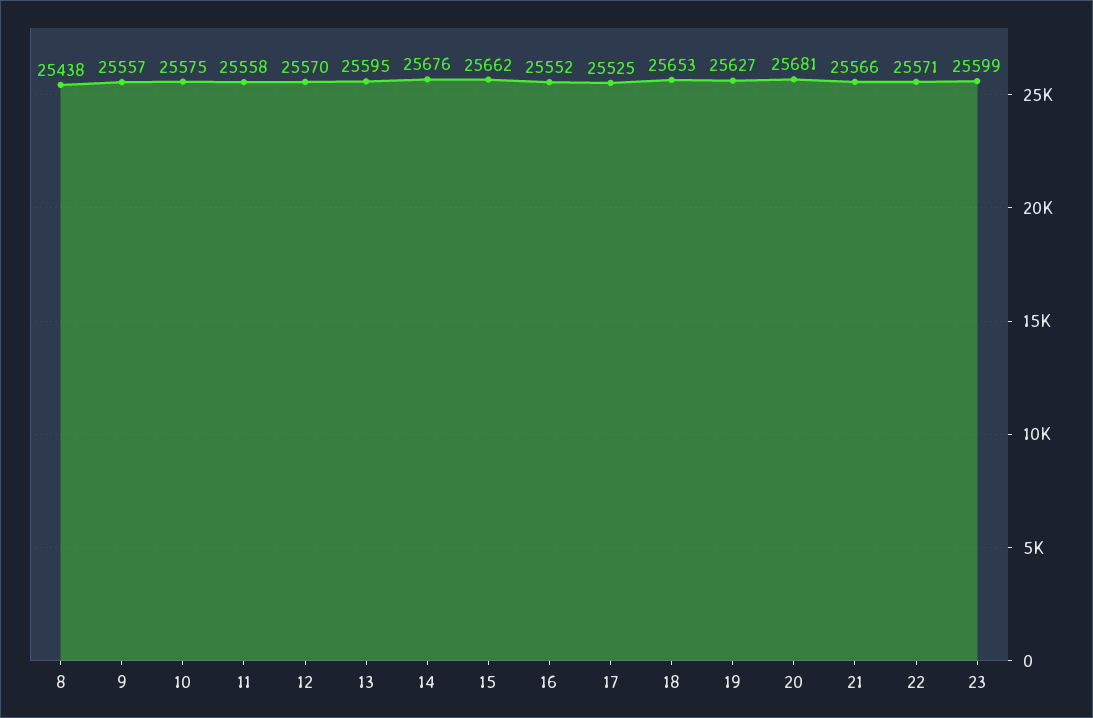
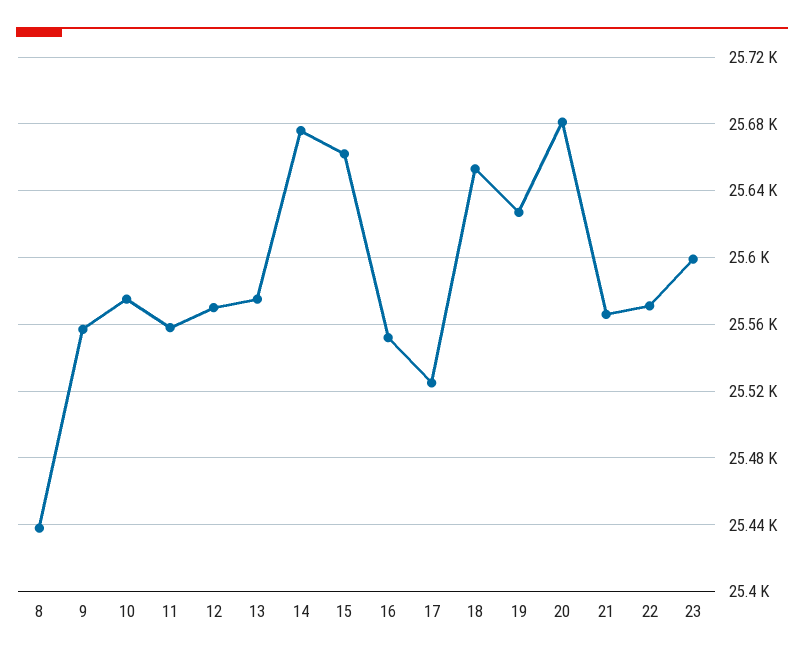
13: 25595 -> 25575

